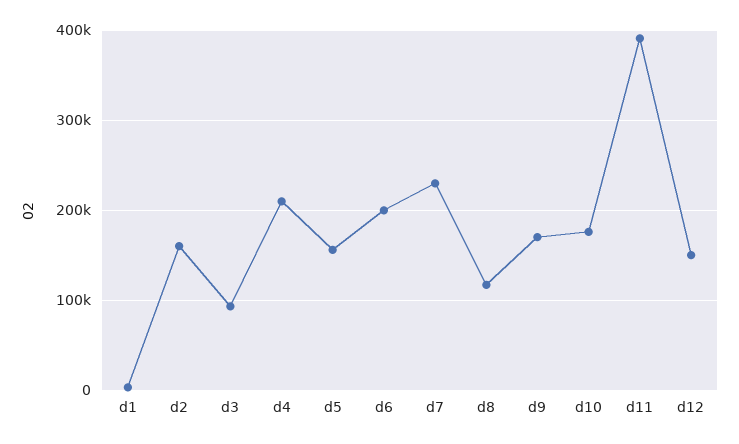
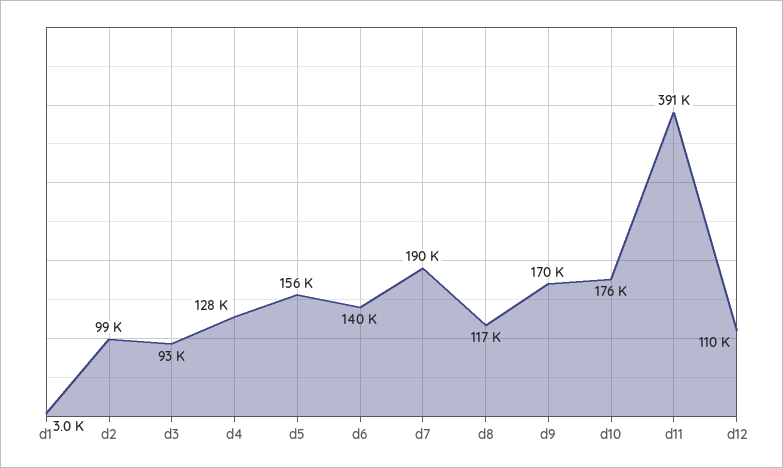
d2: 160000 -> 99000
d4: 210000 -> 128000
d6: 200000 -> 140000
d7: 230000 -> 190000
d12: 150000 -> 110000

